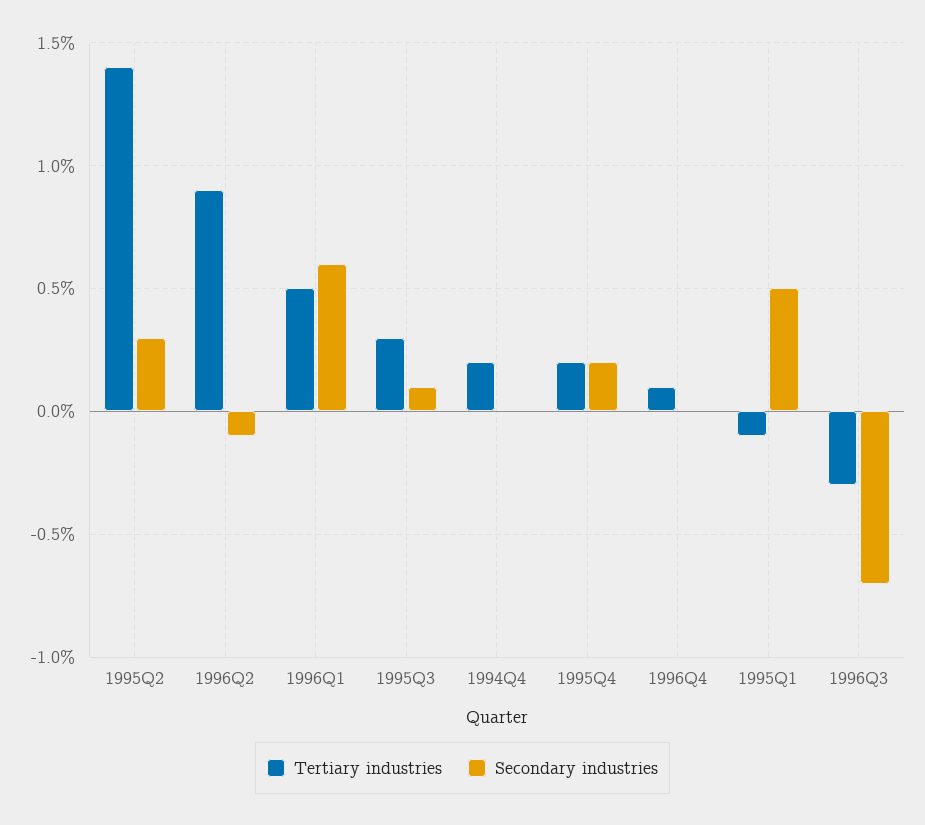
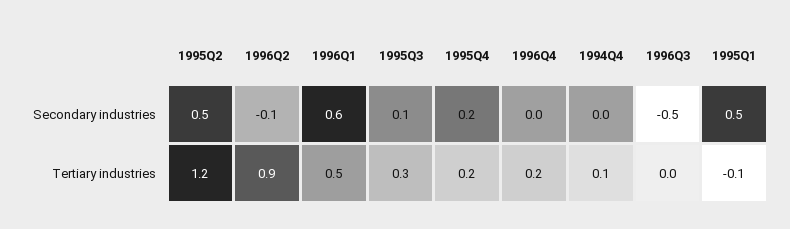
Tertiary industries, 1995Q2: 1.4 -> 1.2
Secondary industries, 1995Q2: 0.3 -> 0.5
Tertiary industries, 1994Q4: 0.2 -> 0.1
Tertiary industries, 1996Q4: 0.1 -> 0.2
Tertiary industries, 1996Q3: -0.3 -> 0
Secondary industries, 1996Q3: -0.7 -> -0.5

